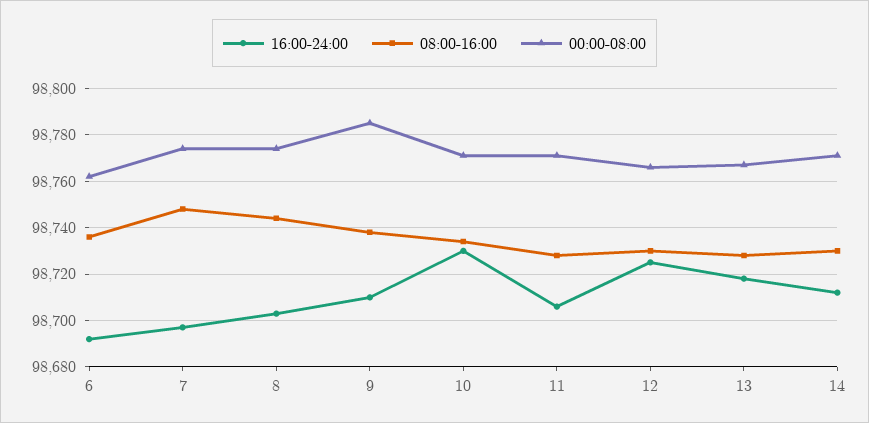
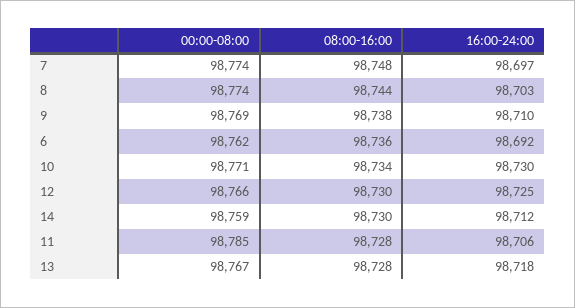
00:00-08:00, 9: 98785 -> 98769
00:00-08:00, 11: 98770 -> 98785
00:00-08:00, 14: 98770 -> 98759

